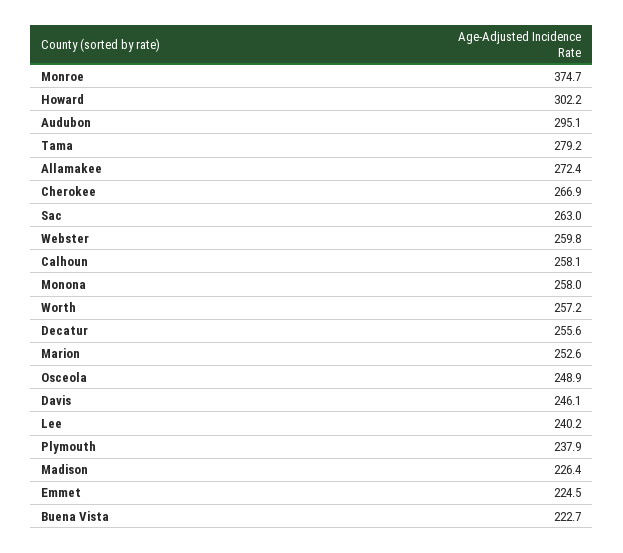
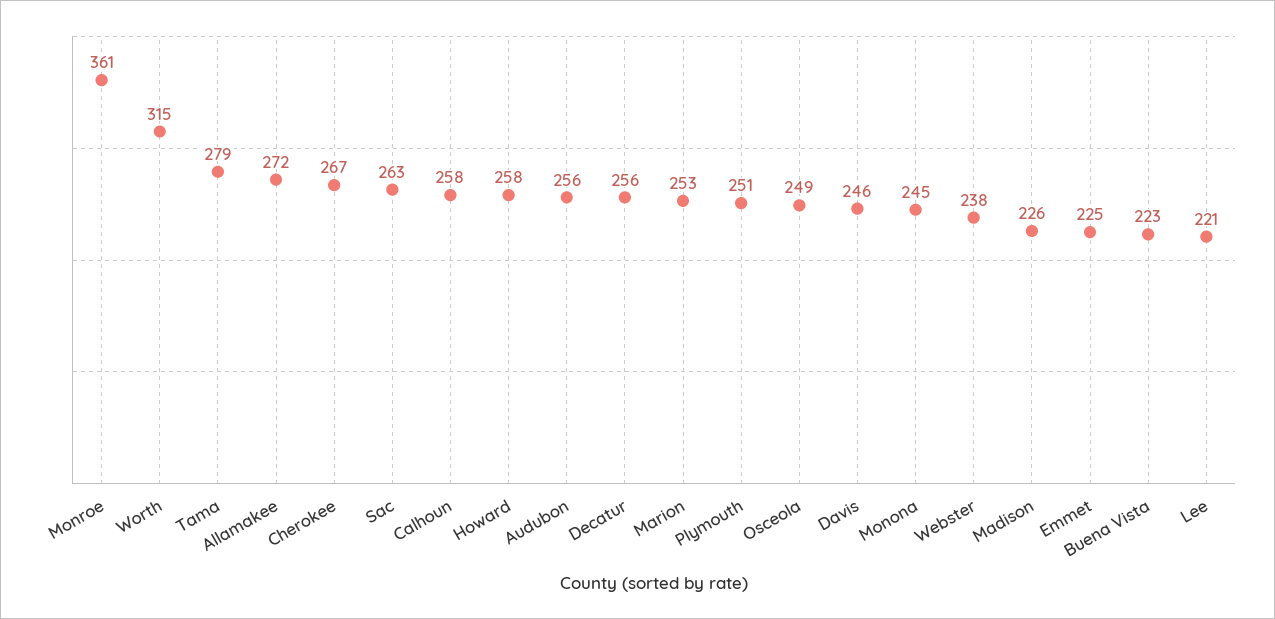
Monroe: 374.7 -> 361
Howard: 302.2 -> 258
Audubon: 295.1 -> 256
Webster: 259.8 -> 238
Monona: 258 -> 245
Worth: 257.2 -> 315
Lee: 240.2 -> 221
Plymouth: 237.9 -> 251

